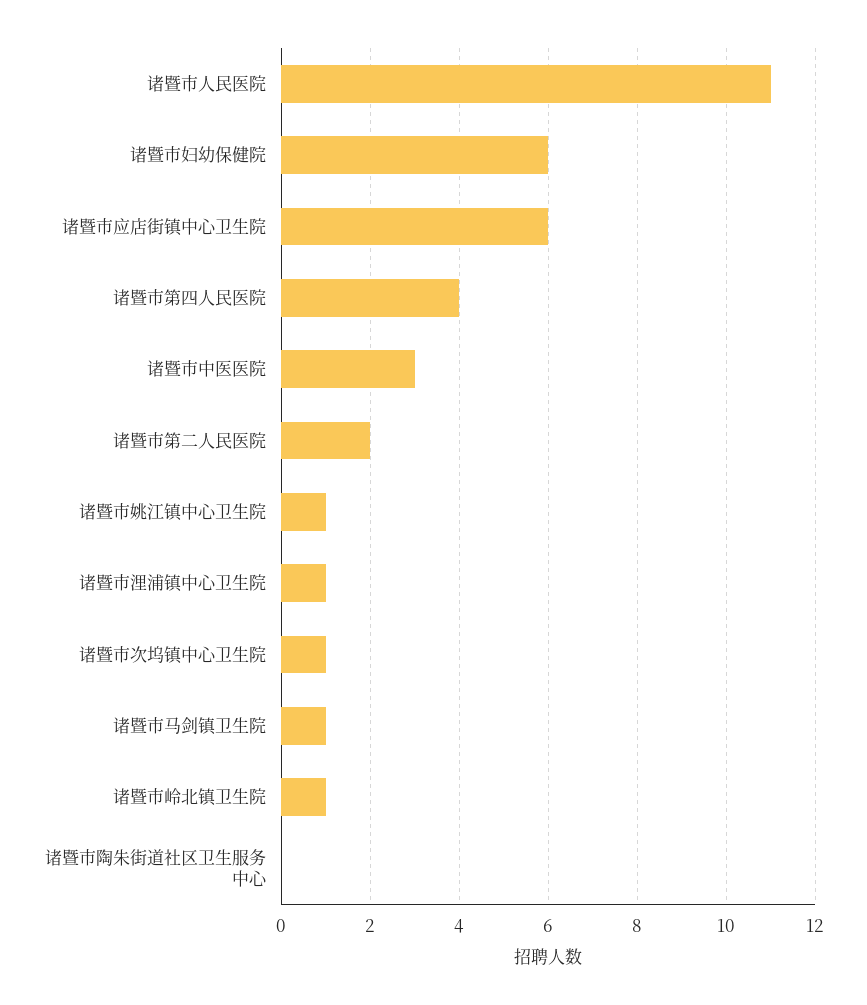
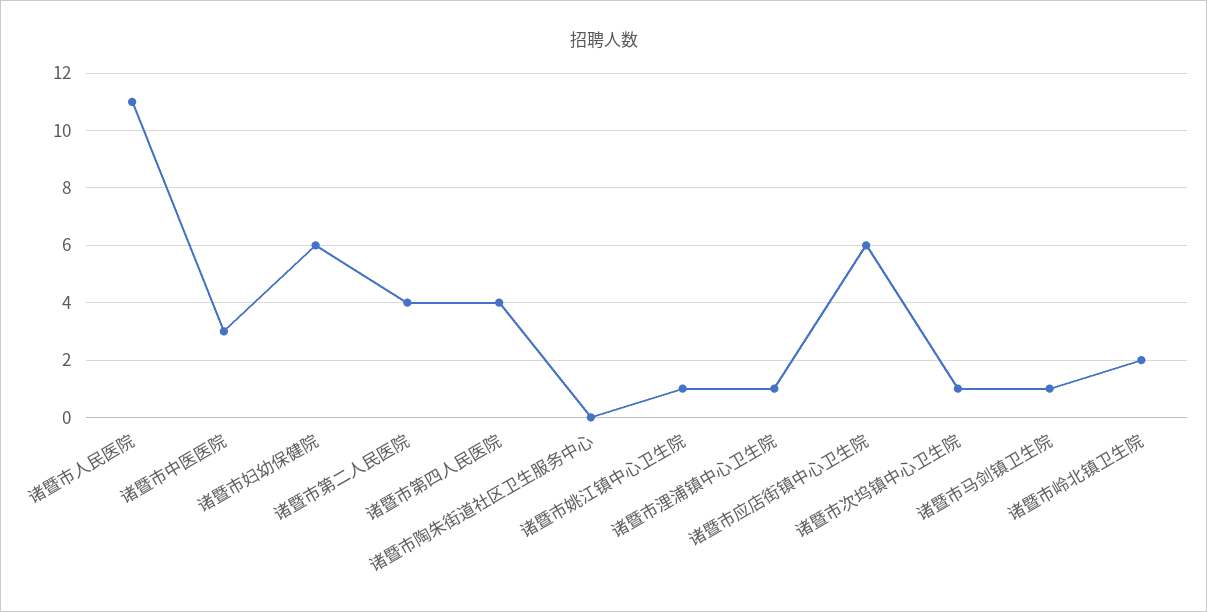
诸暨市第二人民医院: 2 -> 4
诸暨市岭北镇卫生院: 1 -> 2

